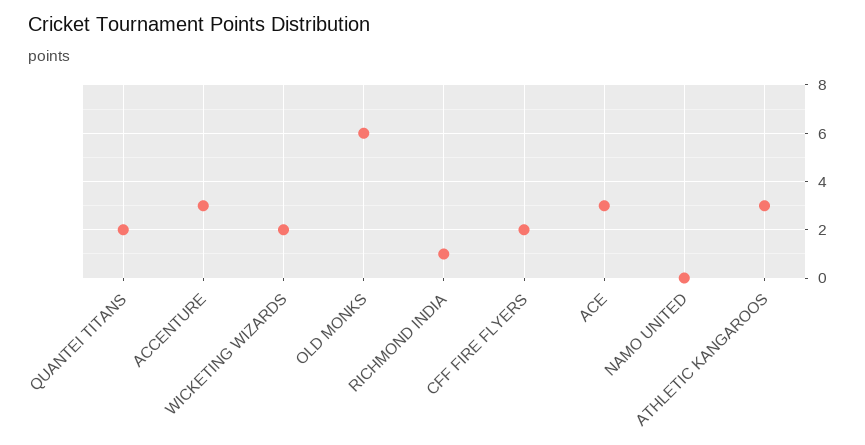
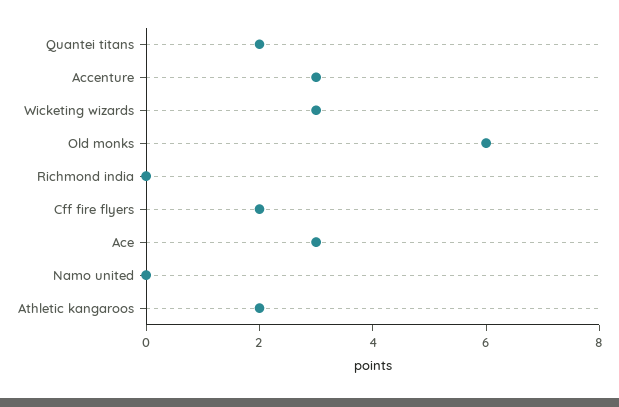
WICKETING WIZARDS: 2 -> 3
RICHMOND INDIA: 1 -> 0
ATHLETIC KANGAROOS: 3 -> 2

